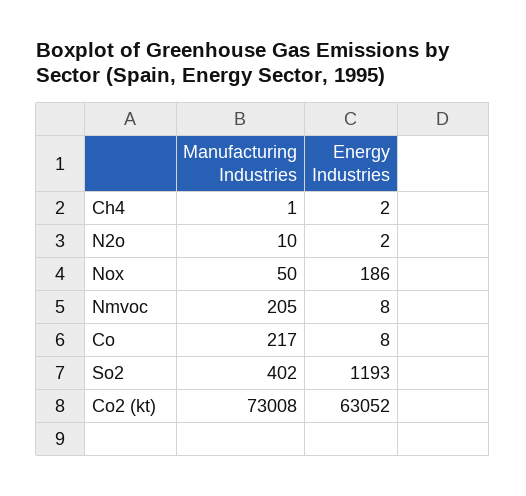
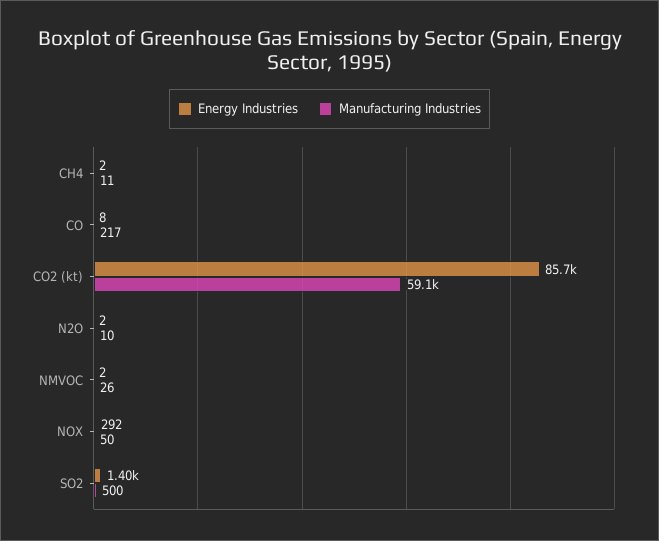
Manufacturing Industries, Ch4: 1 -> 11
Energy Industries, Nox: 186 -> 292
Manufacturing Industries, Nmvoc: 205 -> 26
Energy Industries, Nmvoc: 8 -> 2
Manufacturing Industries, So2: 402 -> 500
Energy Industries, So2: 1193 -> 1400
Manufacturing Industries, Co2 (kt): 73008 -> 59100
Energy Industries, Co2 (kt): 63052 -> 85700

